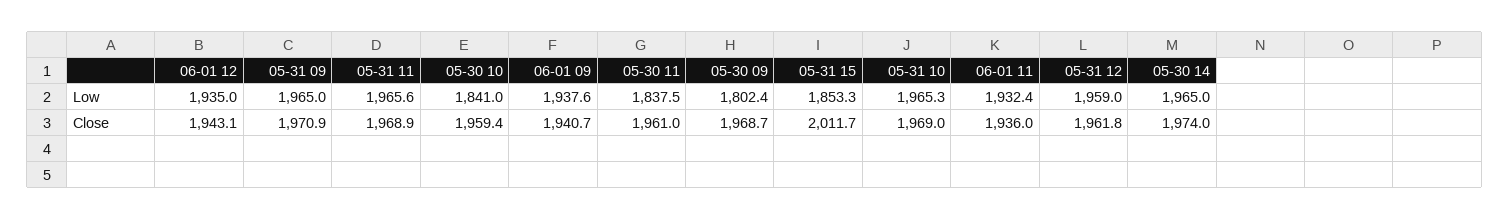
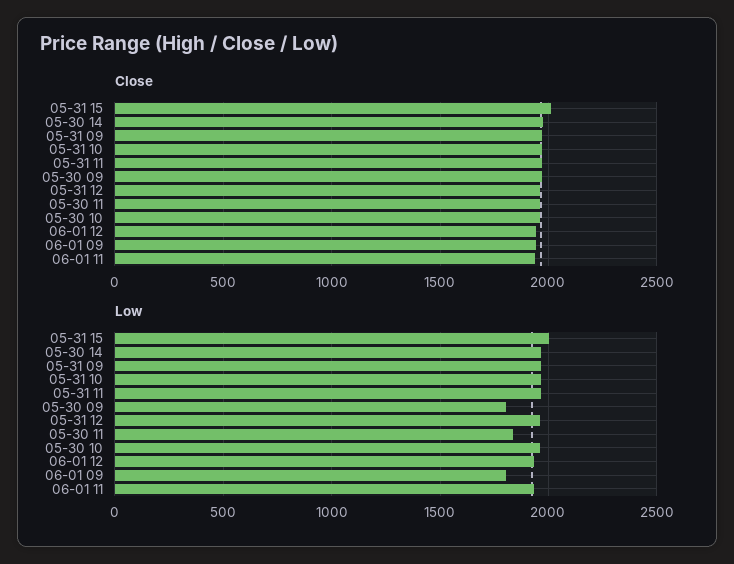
Low, 05-30 10: 1841 -> 1950
Low, 06-01 09: 1937.6 -> 1800
Low, 05-31 15: 1853.3 -> 2000

